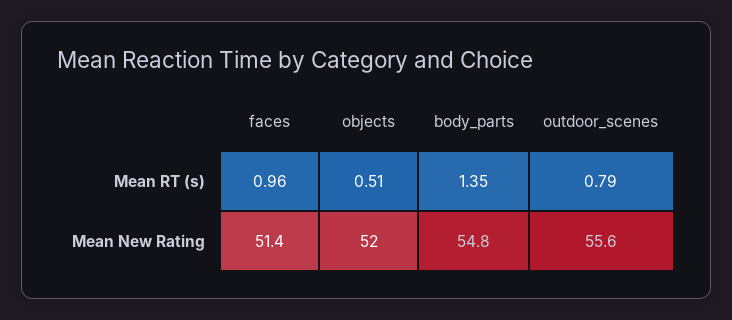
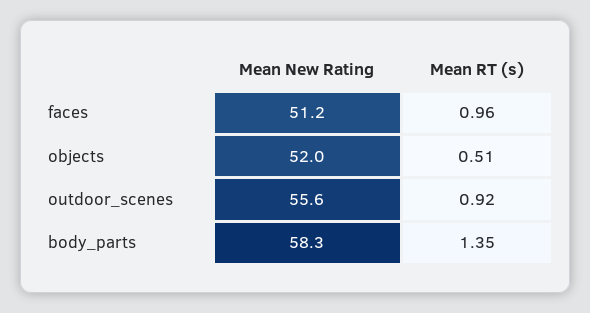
outdoor_scenes, Mean RT (s): 0.79 -> 0.92
faces, Mean New Rating: 51.4 -> 51.2
body_parts, Mean New Rating: 54.8 -> 58.3

